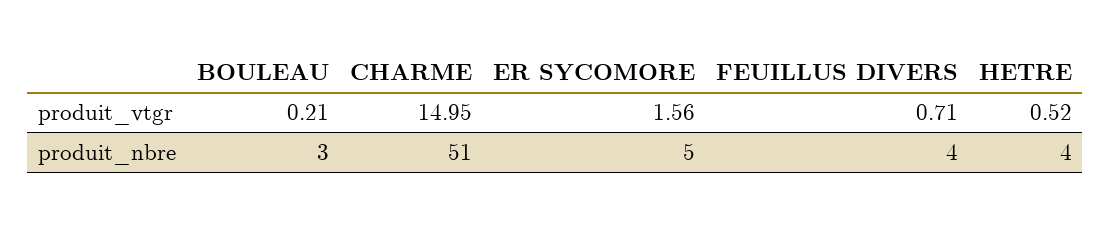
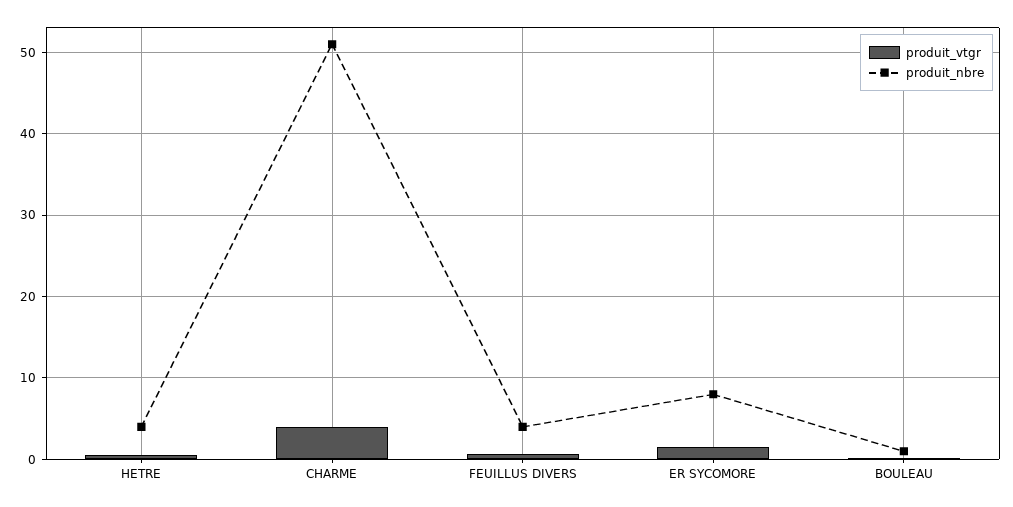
produit_vtgr, CHARME: 14.95 -> 4
produit_nbre, BOULEAU: 3 -> 1
produit_nbre, ER SYCOMORE: 5 -> 8

